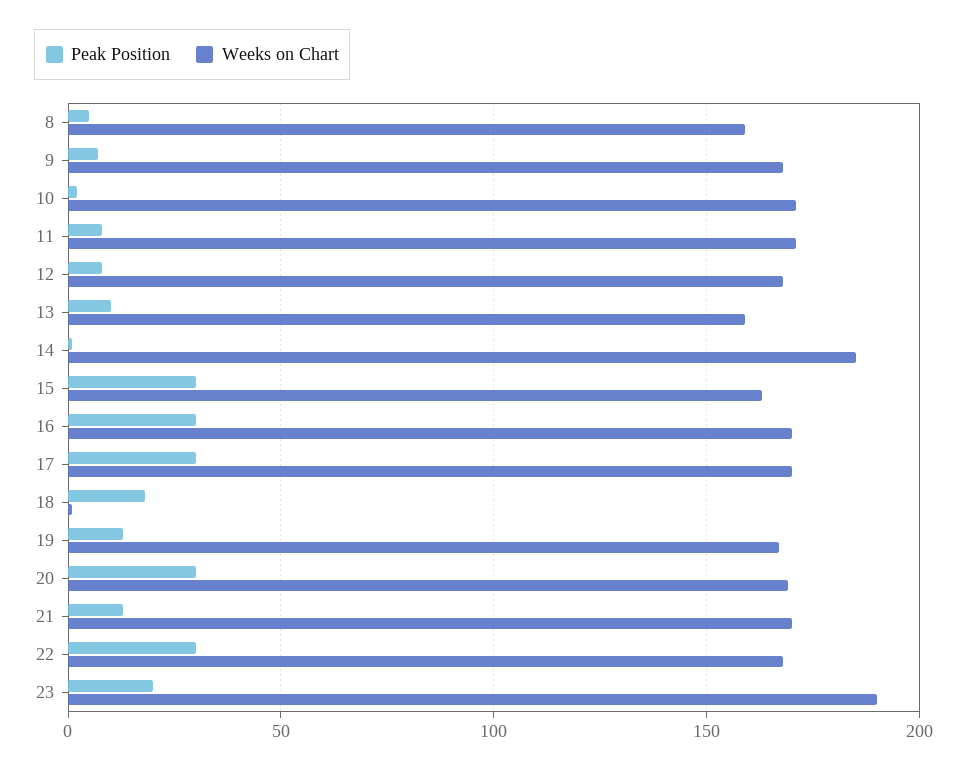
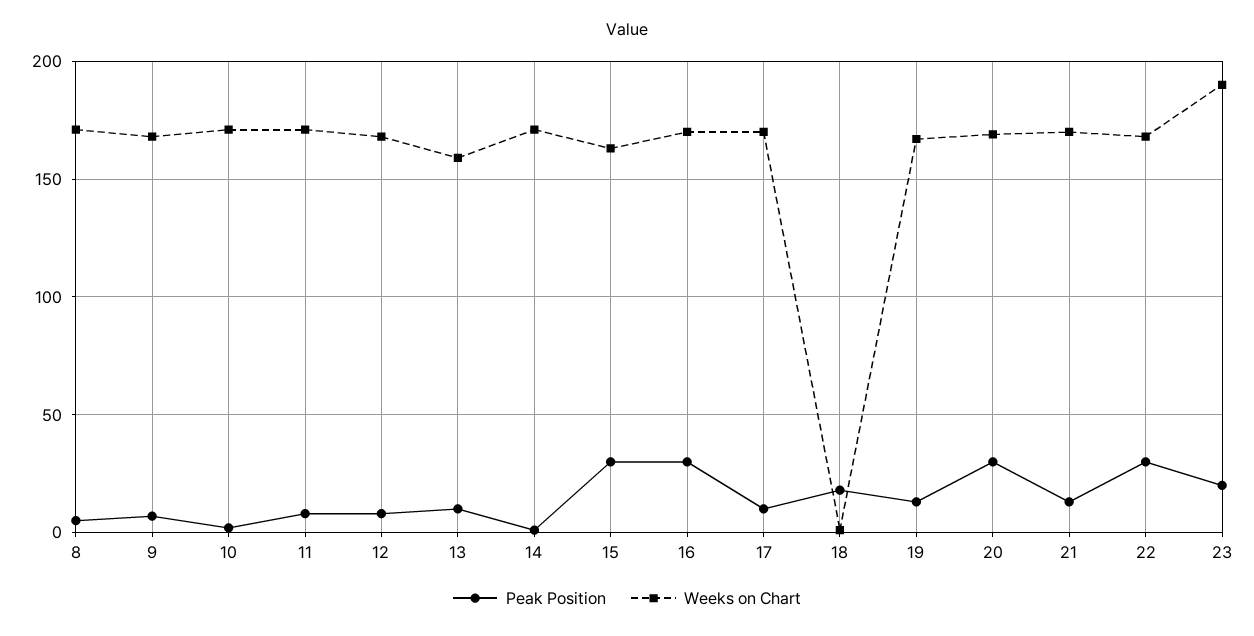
Weeks on Chart, 8: 160 -> 170
Weeks on Chart, 14: 185 -> 170
Peak Position, 17: 30 -> 10

